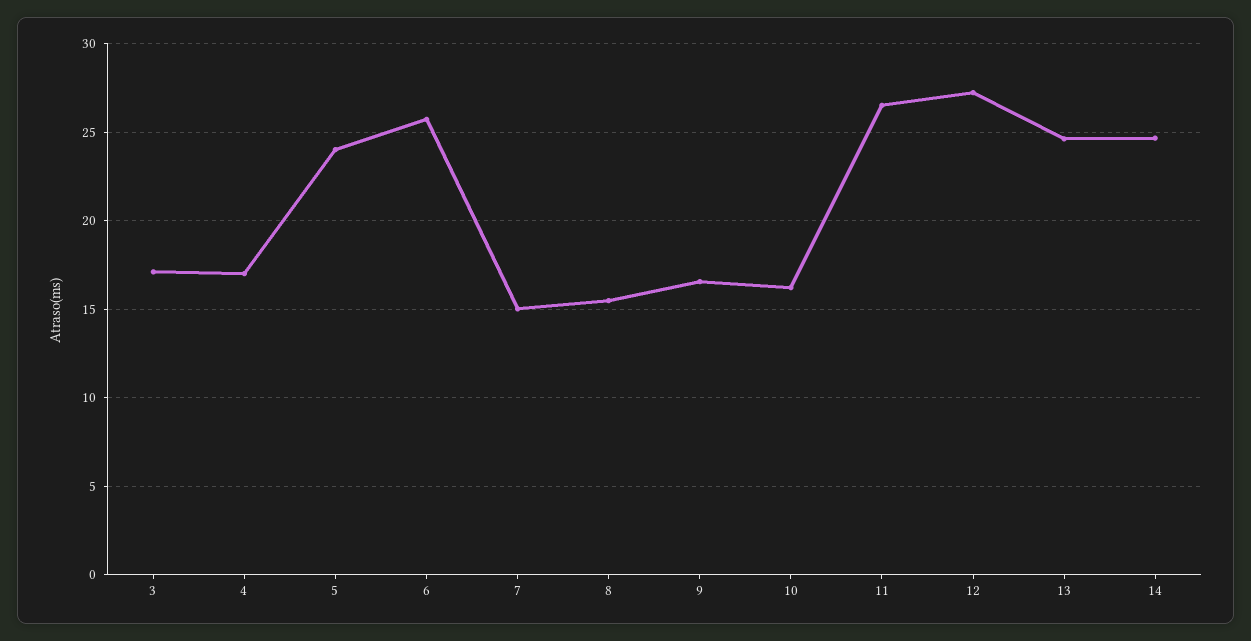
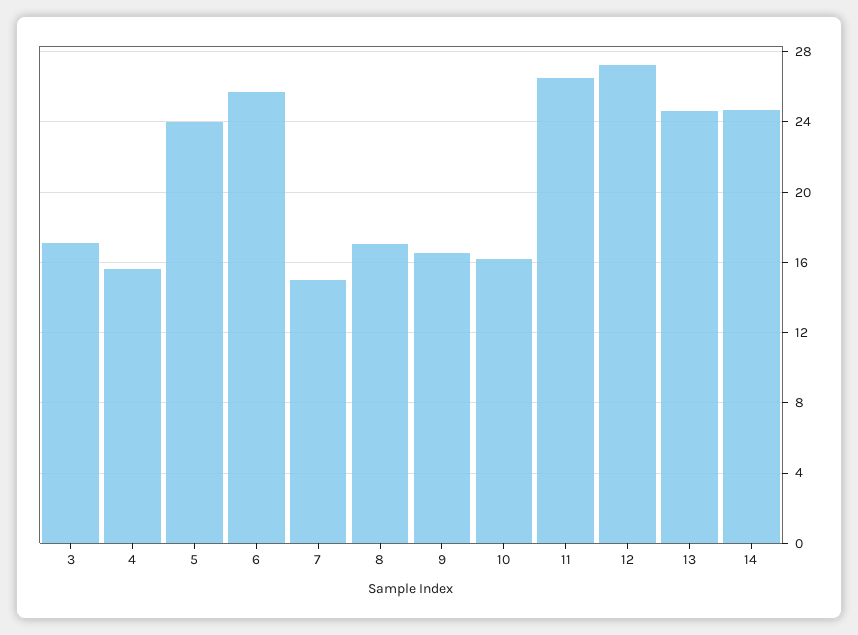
4: 17 -> 15.5
8: 15.5 -> 17

